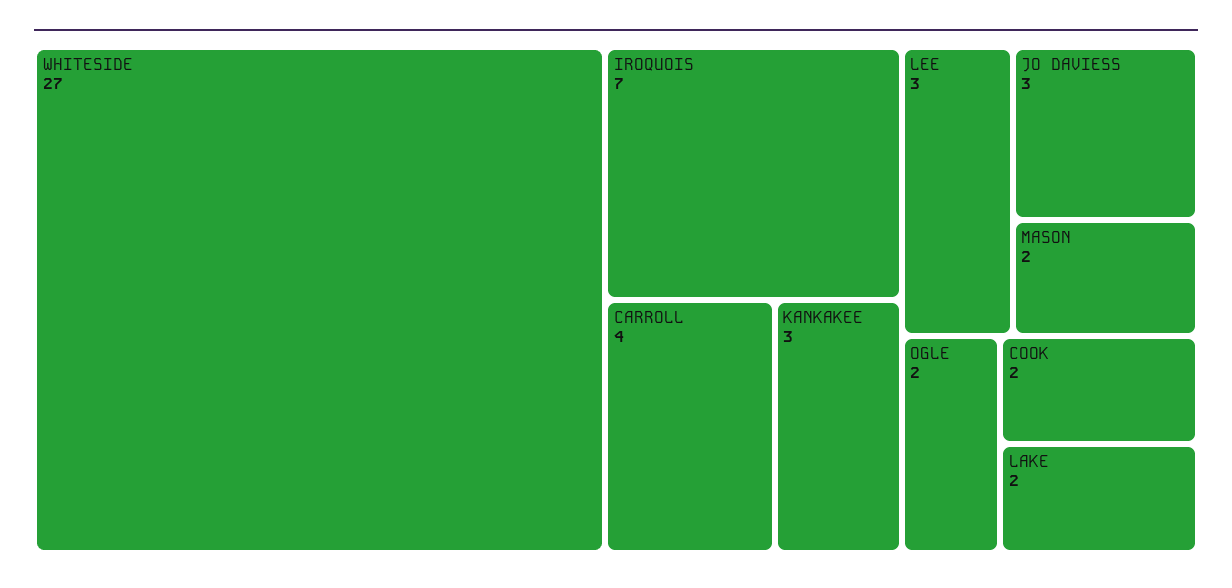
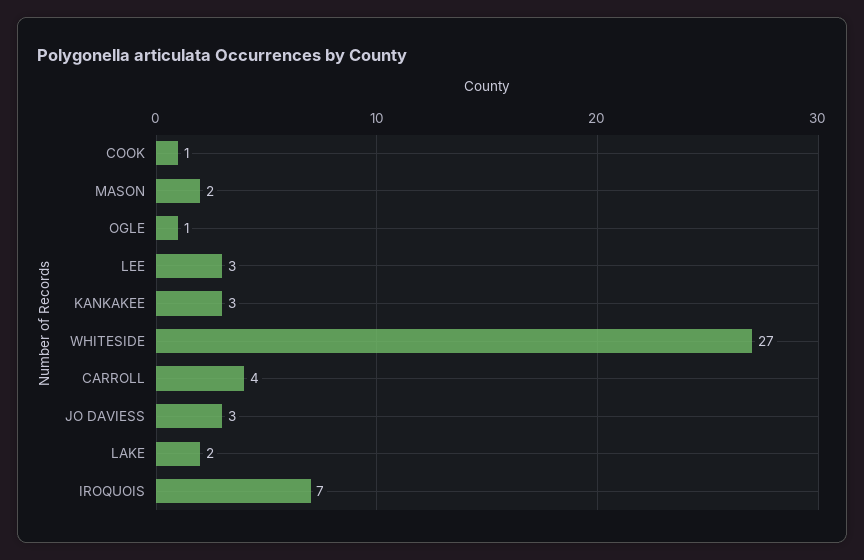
OGLE: 2 -> 1
COOK: 2 -> 1

